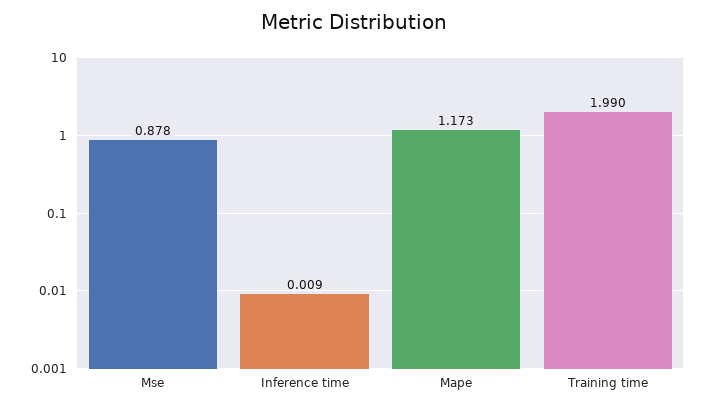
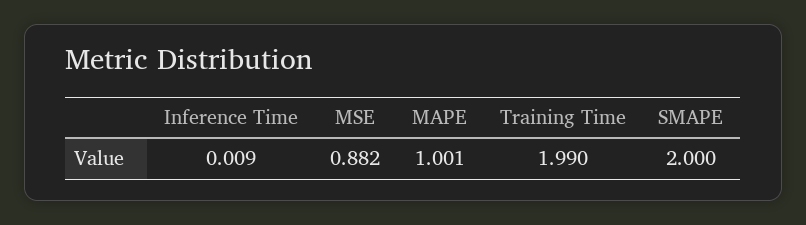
Mse: 0.878 -> 0.882
Mape: 1.173 -> 1.001
SMAPE: none -> 2

